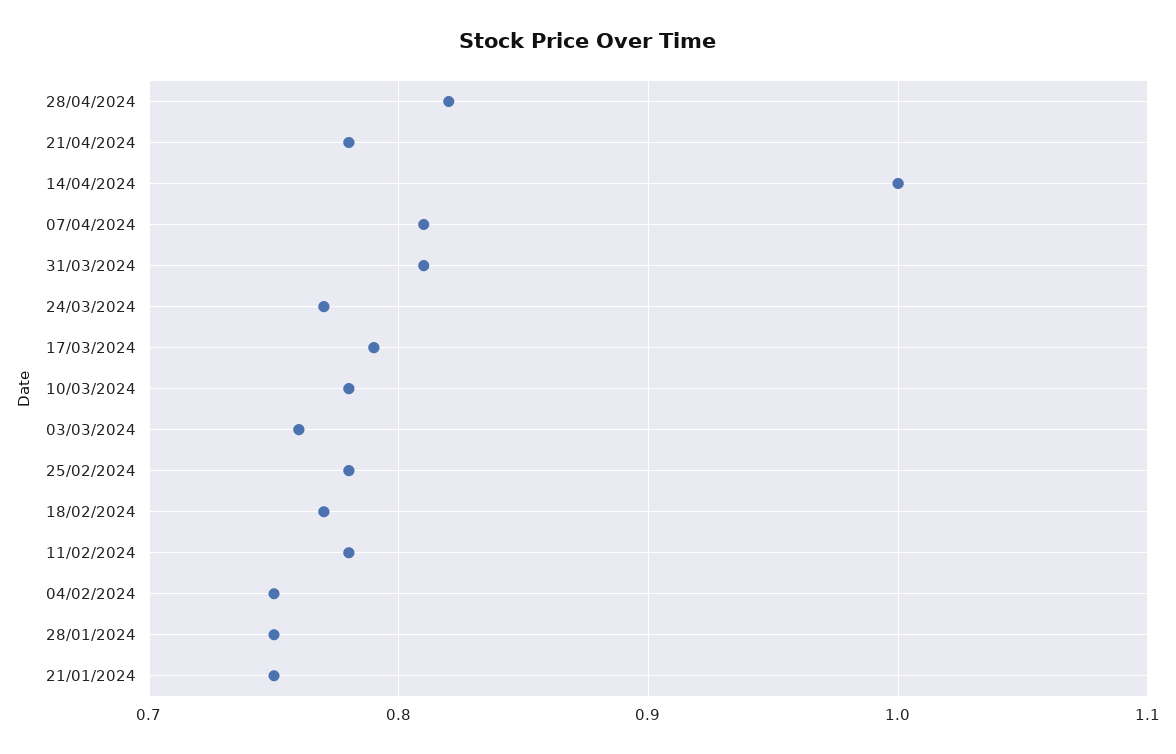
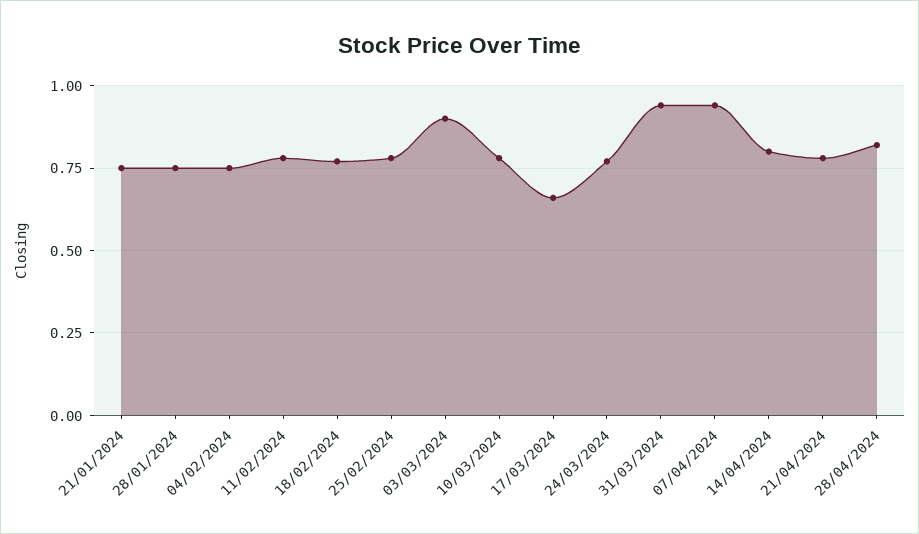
14/04/2024: 1 -> 0.8
07/04/2024: 0.81 -> 0.95
31/03/2024: 0.81 -> 0.95
17/03/2024: 0.79 -> 0.65
03/03/2024: 0.76 -> 0.9

